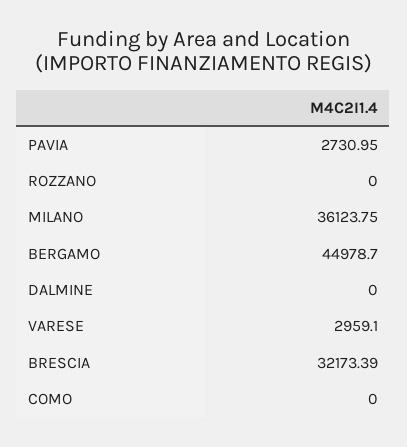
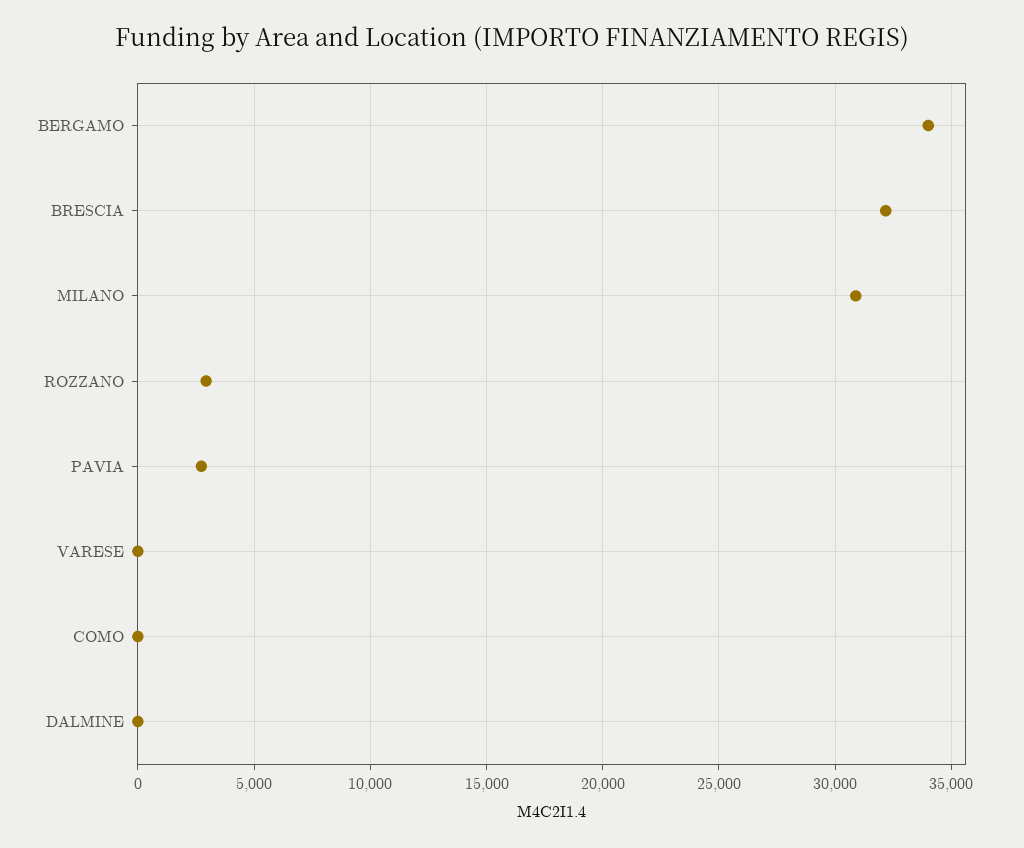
ROZZANO: 0 -> 3000
MILANO: 36123.75 -> 31000
BERGAMO: 44978.7 -> 34000
VARESE: 2959.1 -> 0

